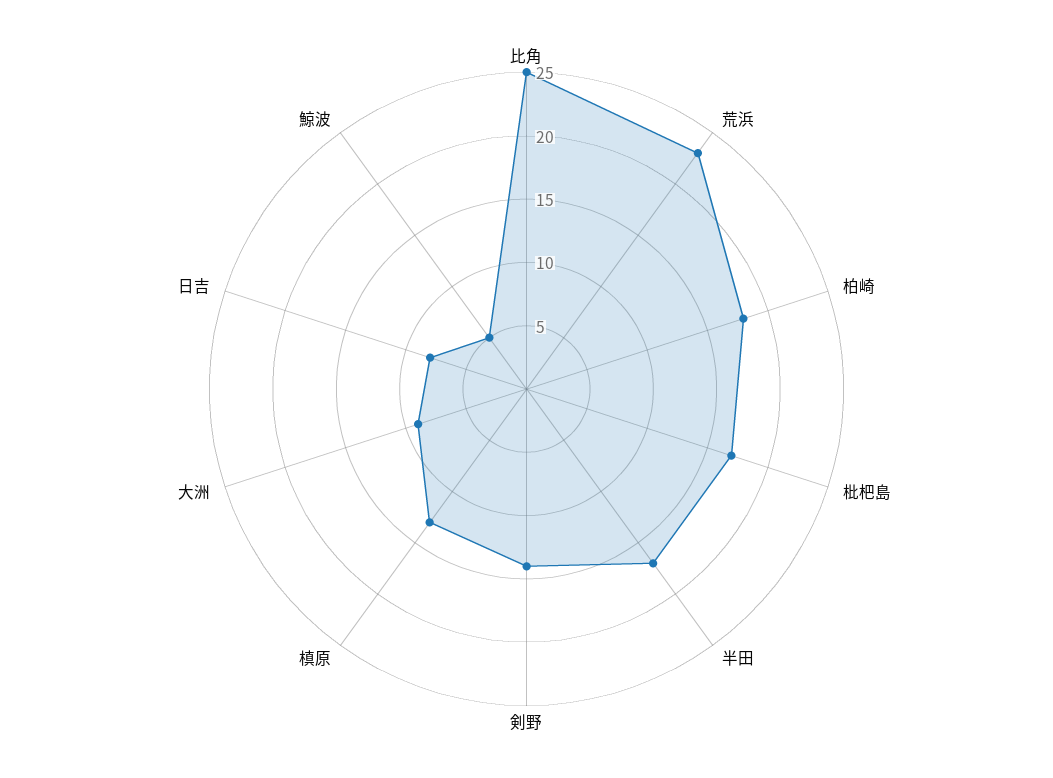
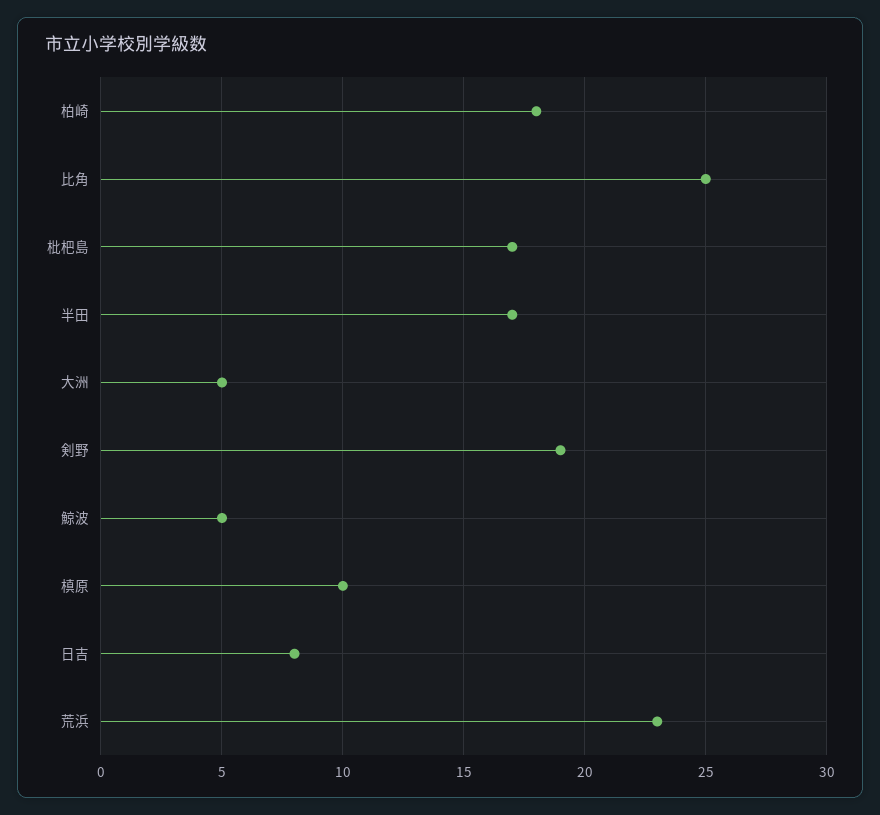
剣野: 14 -> 19
槙原: 13 -> 10
大洲: 9 -> 5

